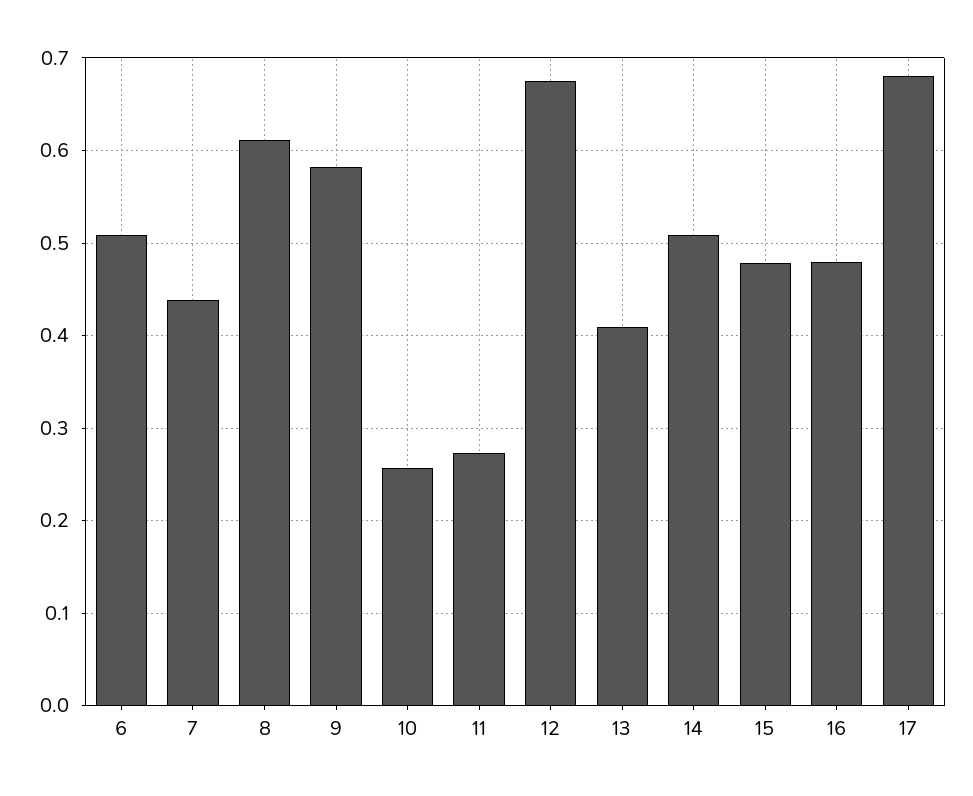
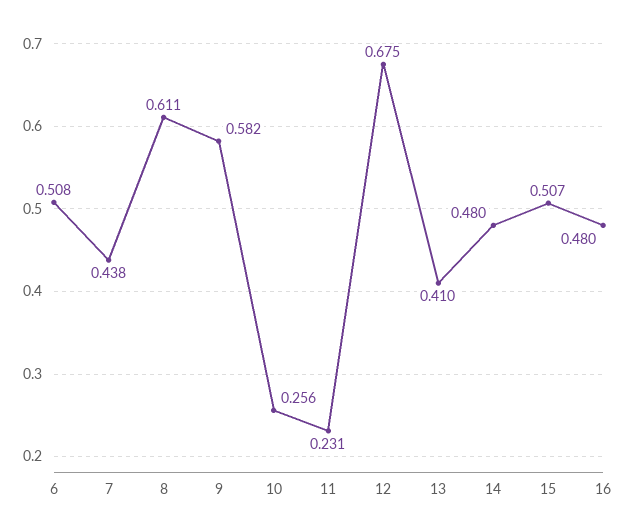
11: 0.27 -> 0.231
14: 0.51 -> 0.48
15: 0.48 -> 0.507
17: 0.68 -> none

